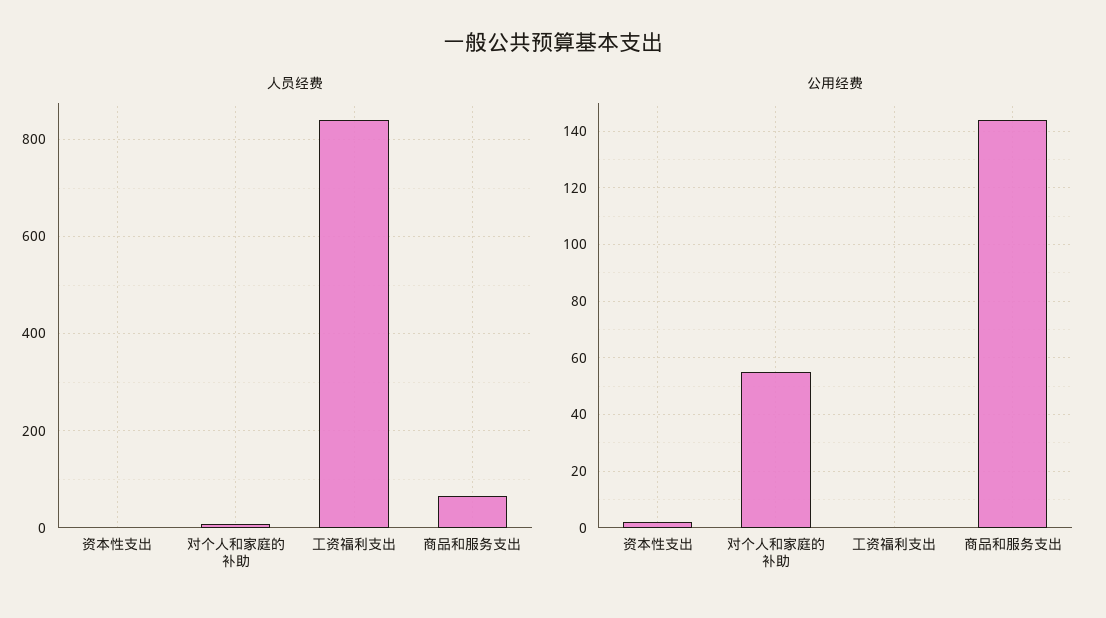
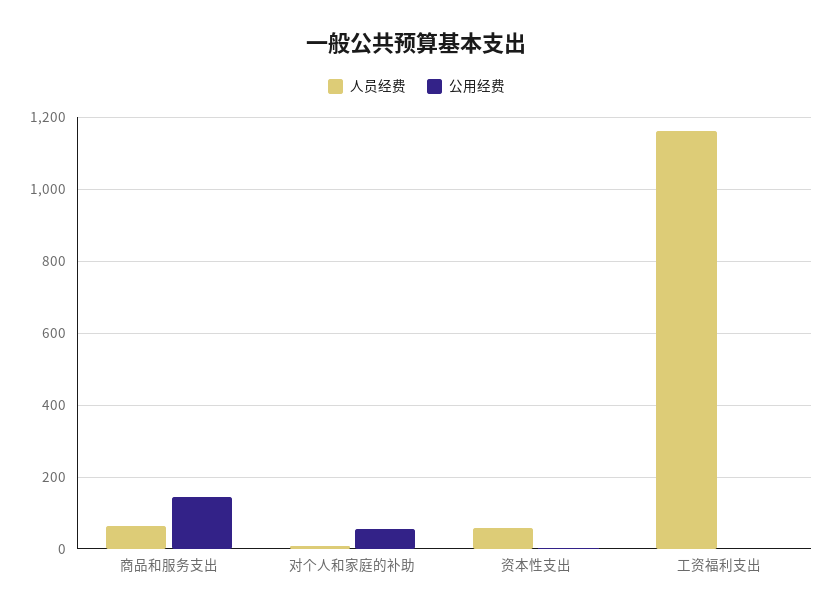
人员经费, 资本性支出: 0 -> 60
人员经费, 工资福利支出: 840 -> 1160

